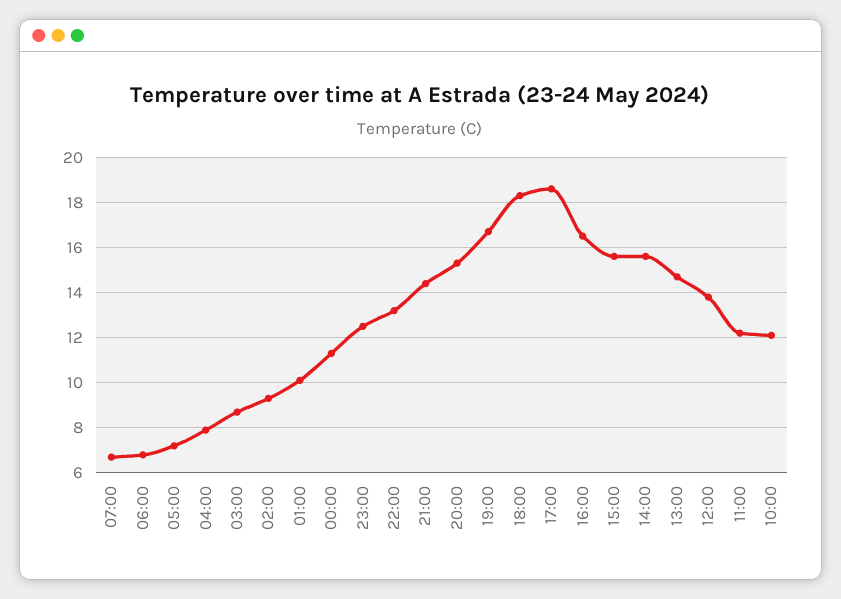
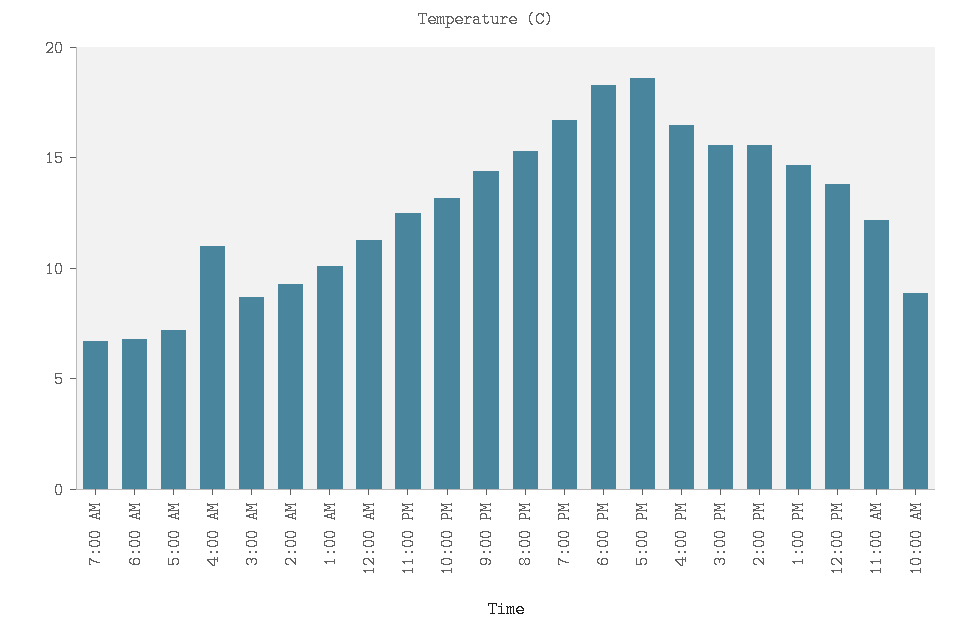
04:00: 8 -> 11
10:00: 12 -> 9

